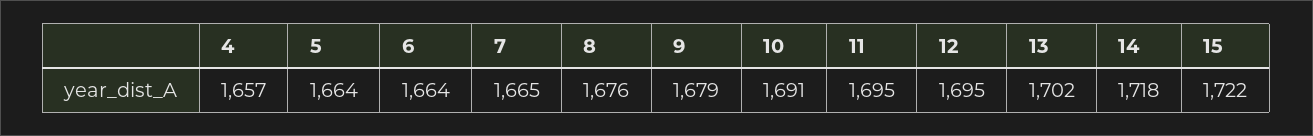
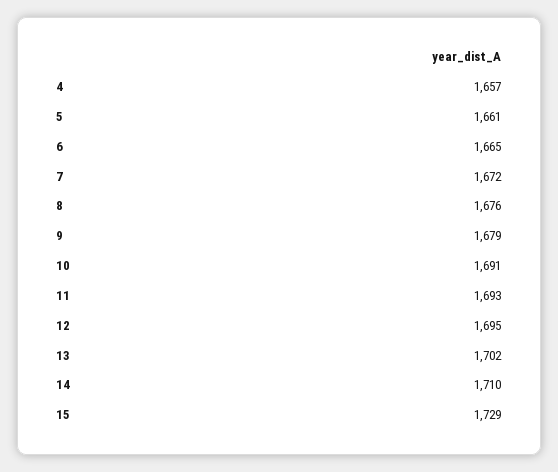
5: 1664 -> 1661
6: 1664 -> 1665
7: 1665 -> 1672
11: 1695 -> 1693
14: 1718 -> 1710
15: 1722 -> 1729

